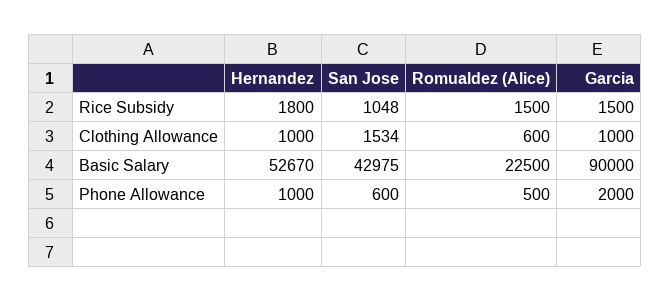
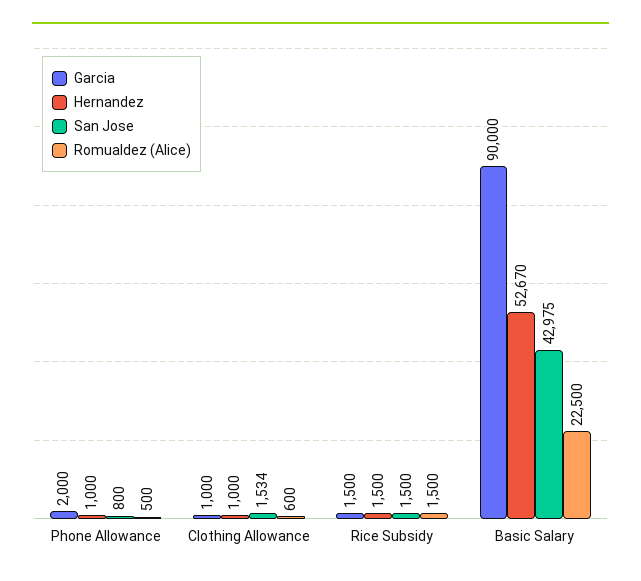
Hernandez, Rice Subsidy: 1800 -> 1500
San Jose, Rice Subsidy: 1048 -> 1500
San Jose, Phone Allowance: 600 -> 800

